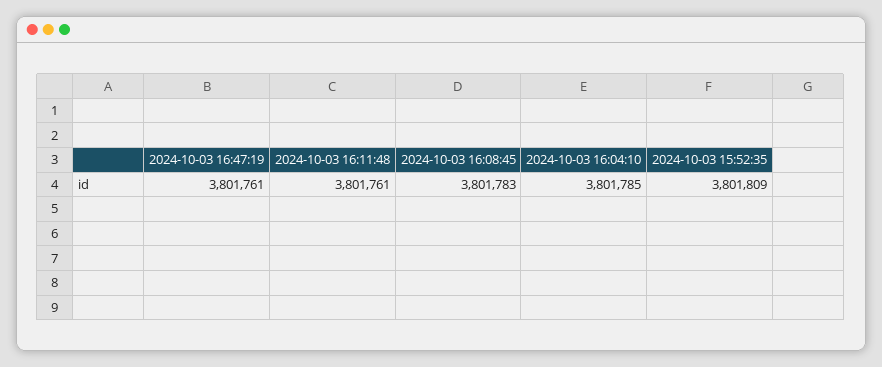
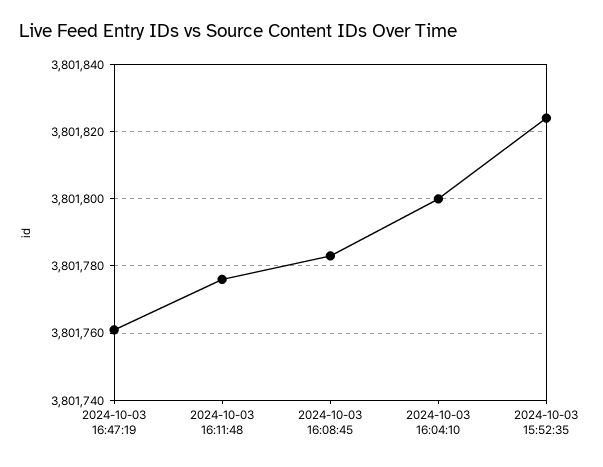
2024-10-03 16:11:48: 3801761 -> 3801775
2024-10-03 16:04:10: 3801785 -> 3801800
2024-10-03 15:52:35: 3801809 -> 3801825

